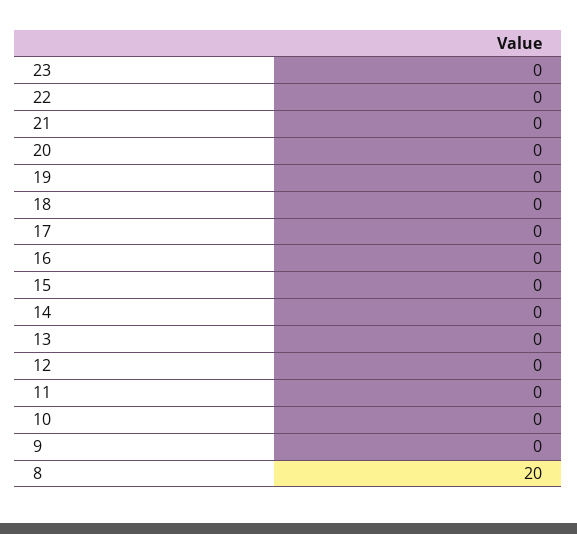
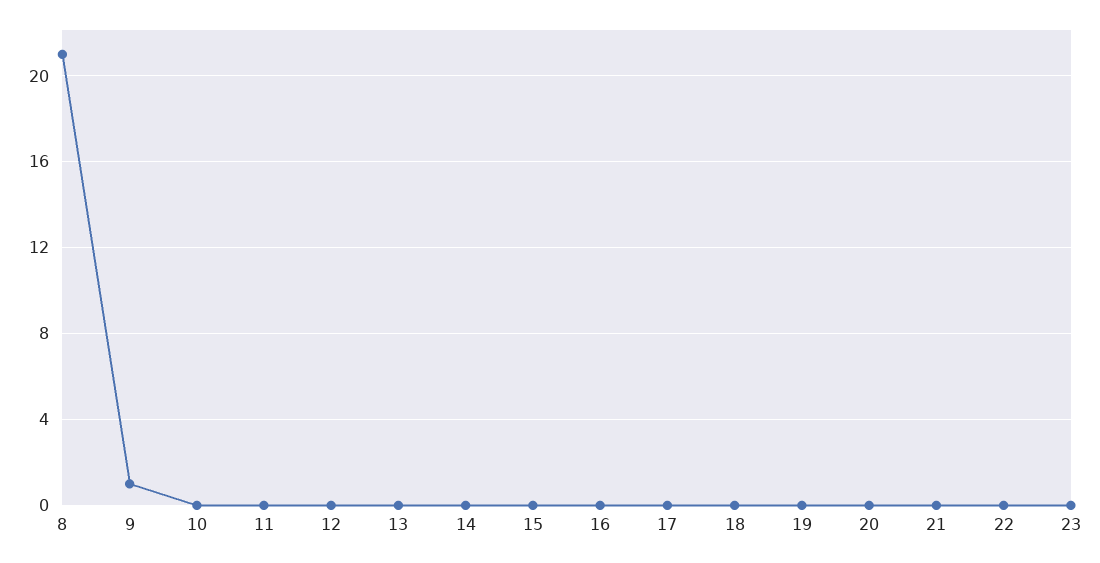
9: 0 -> 1
8: 20 -> 21

